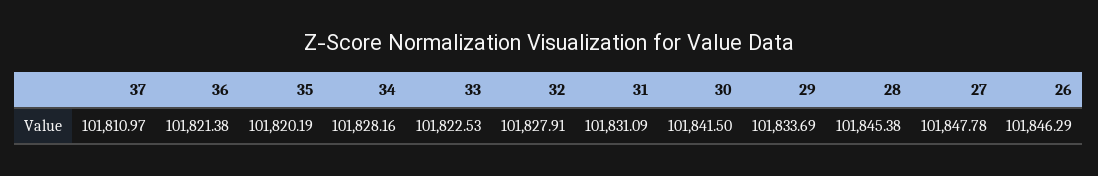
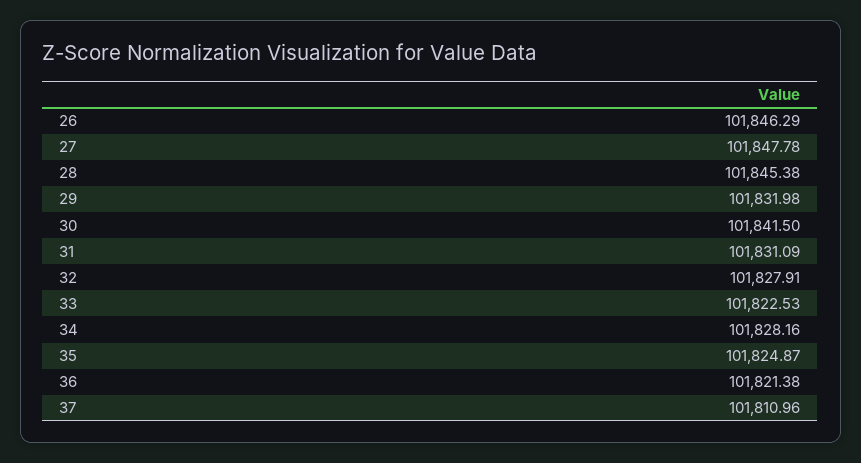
37: 101810.97 -> 101810.96
35: 101820.19 -> 101824.87
29: 101833.69 -> 101831.98

